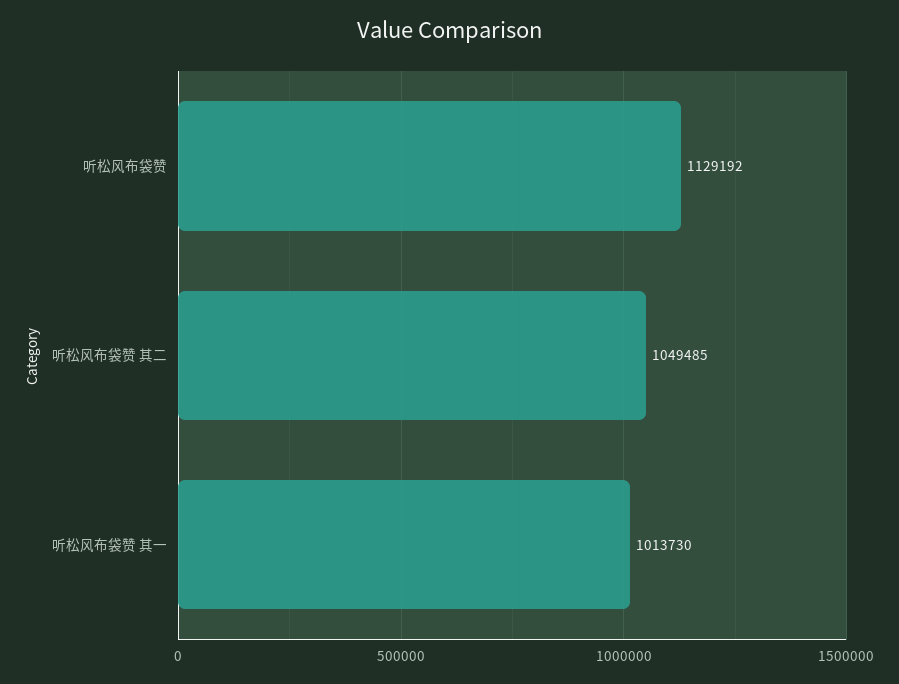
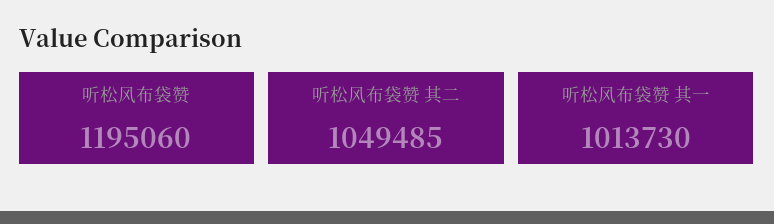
听松风布袋赞: 1129192 -> 1195060

